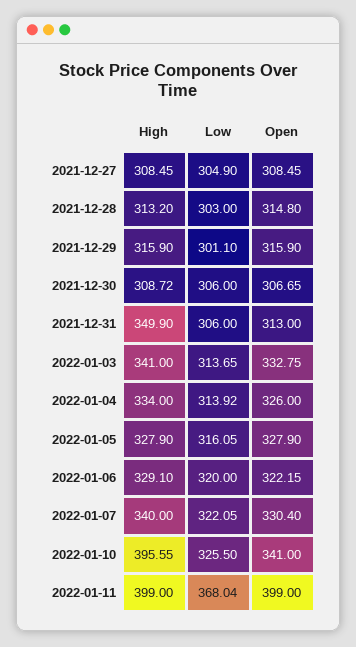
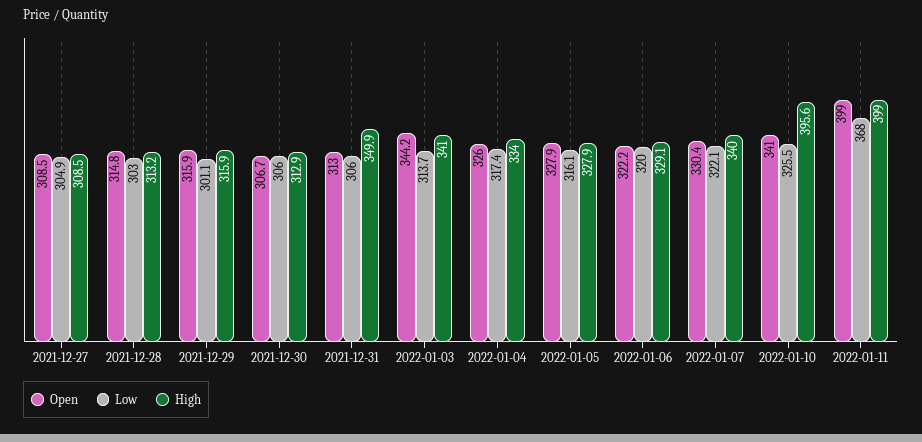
High, 2021-12-30: 308.72 -> 312.9
Open, 2022-01-03: 332.75 -> 344.2
Low, 2022-01-04: 313.92 -> 317.4

